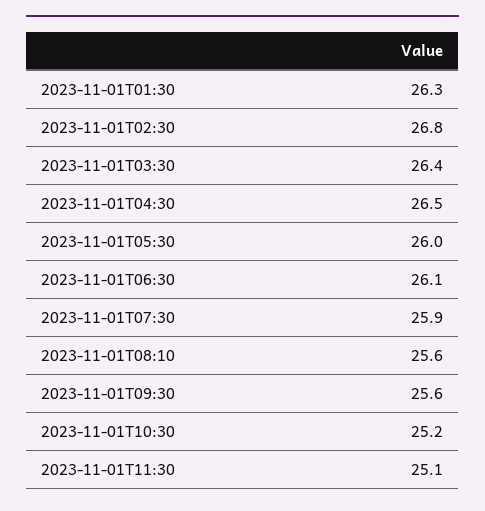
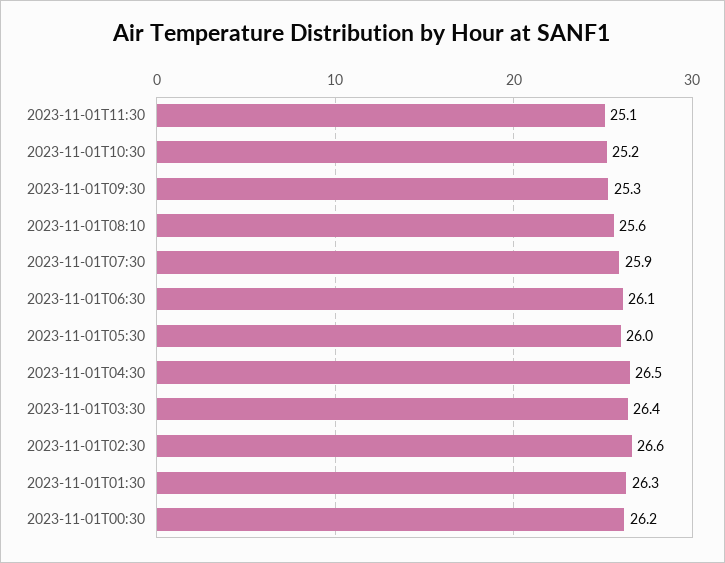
2023-11-01T02:30: 26.8 -> 26.6
2023-11-01T09:30: 25.6 -> 25.3
2023-11-01T00:30: none -> 26.2

